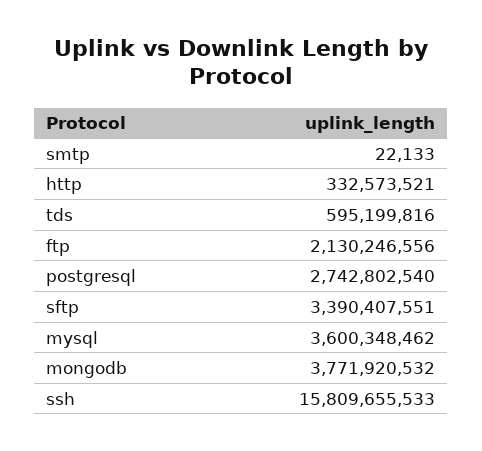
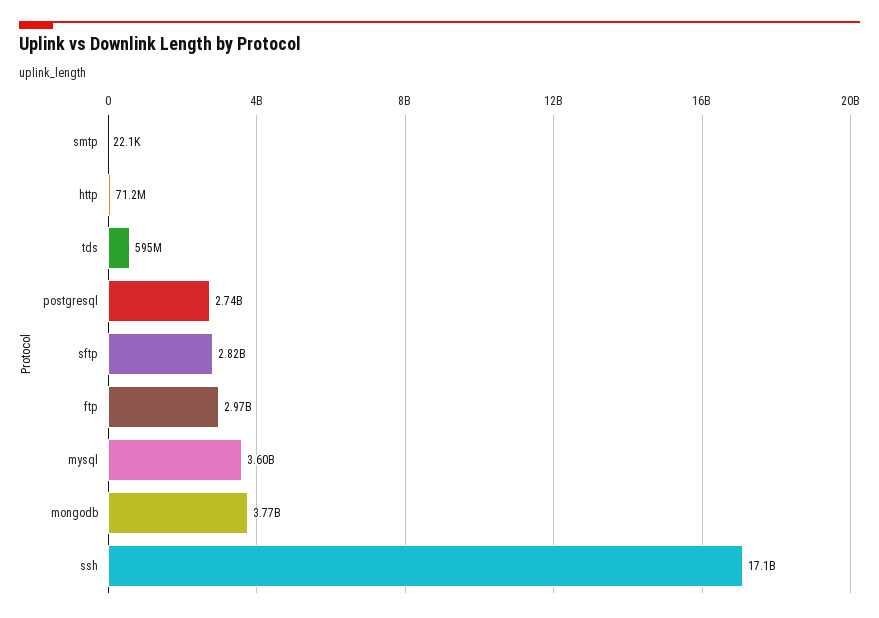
http: 332573521 -> 71200000
ftp: 2130246556 -> 2970000000
sftp: 3390407551 -> 2820000000
ssh: 15809655533 -> 17100000000

